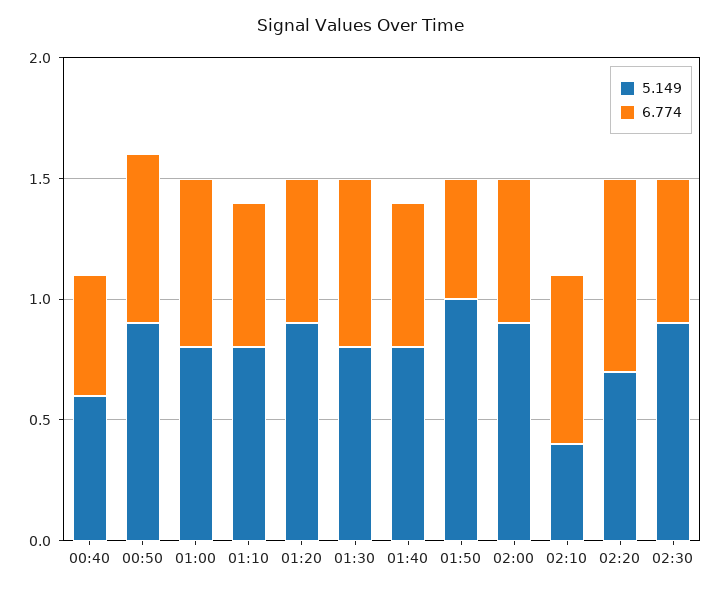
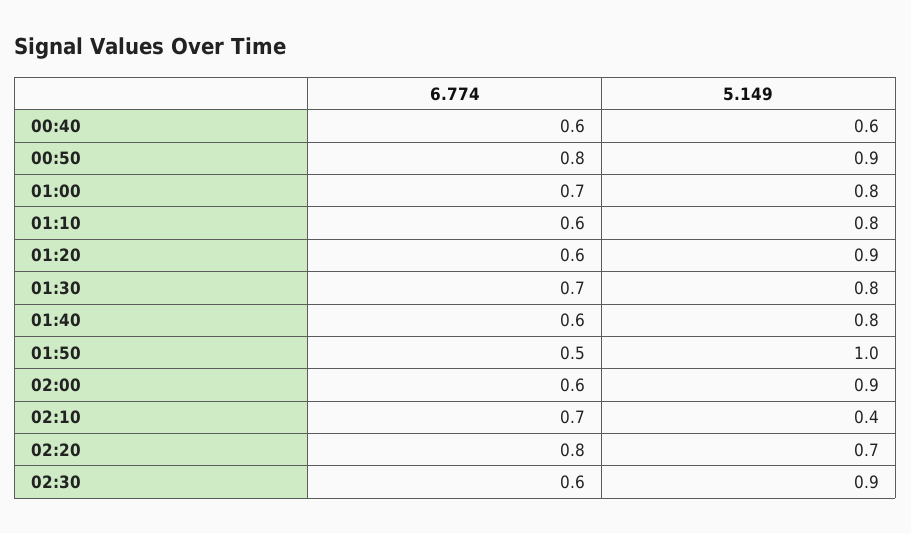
6.774, 00:40: 0.5 -> 0.6
6.774, 00:50: 0.7 -> 0.8

